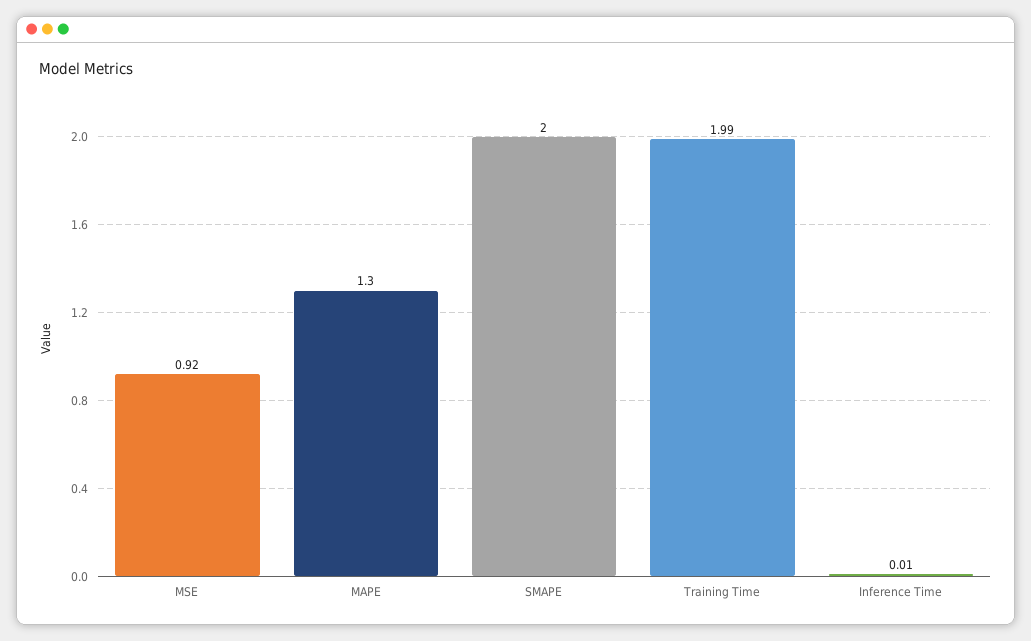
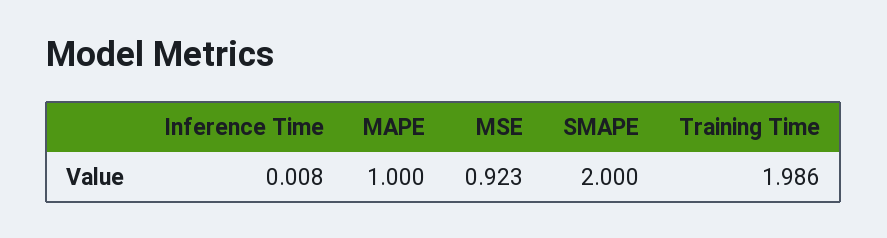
MAPE: 1.3 -> 1

